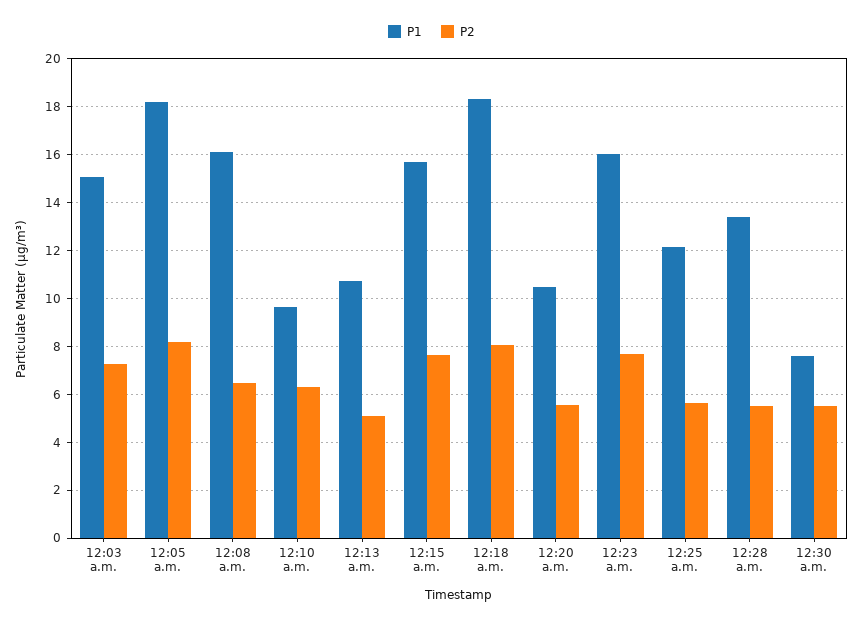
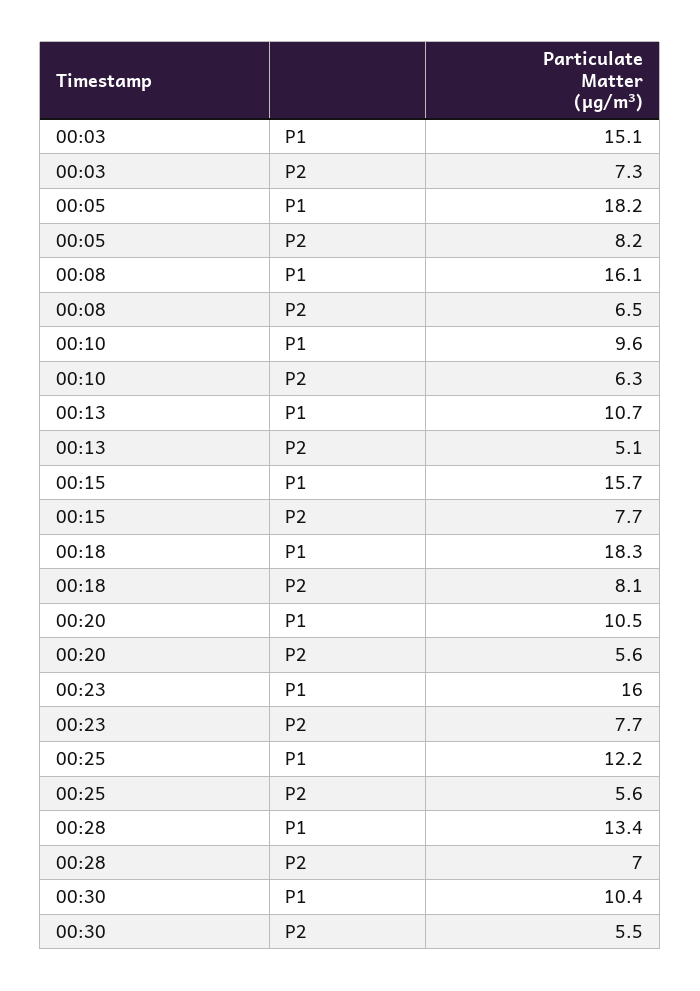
P2, 12:28 a.m.: 5.5 -> 7
P1, 12:30 a.m.: 7.5 -> 10.4

